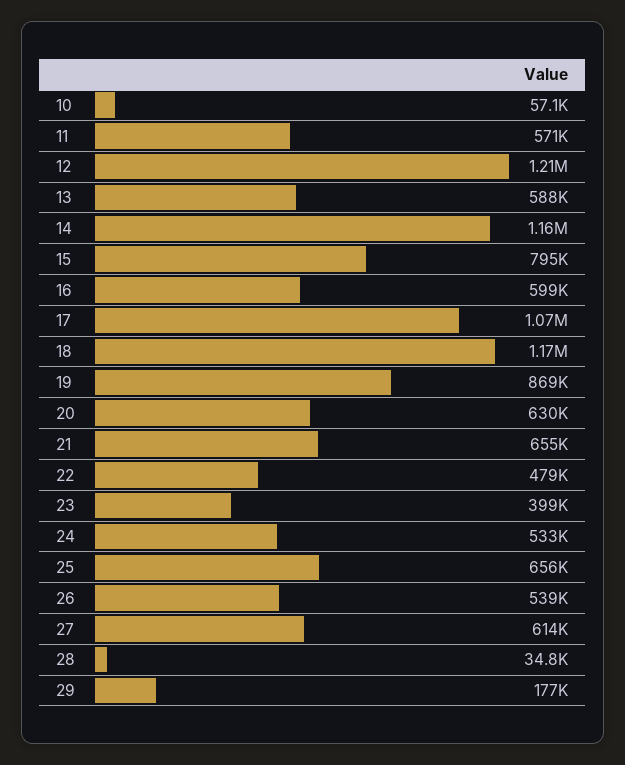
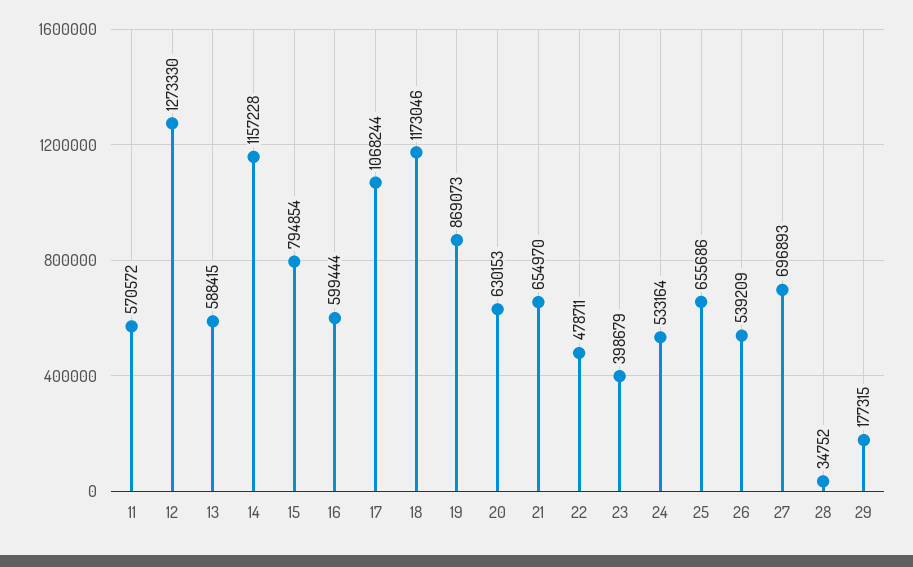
10: 57100 -> none
12: 1210000 -> 1273330
27: 614000 -> 696893

